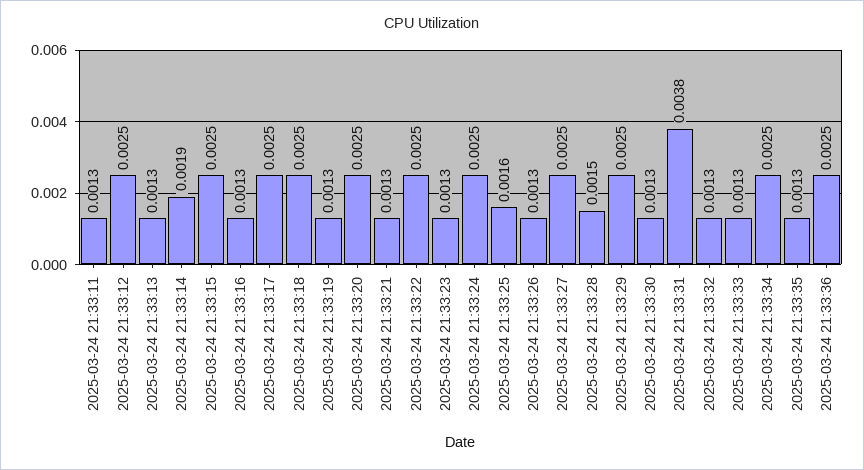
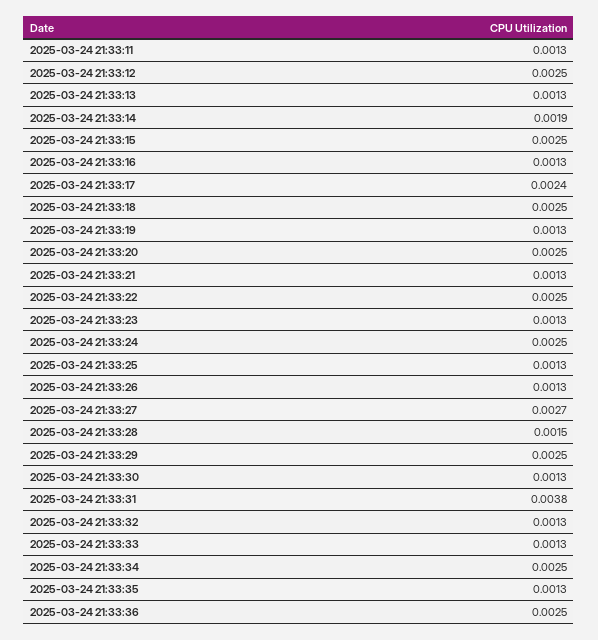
2025-03-24 21:33:17: 0.0025 -> 0.0024
2025-03-24 21:33:25: 0.0016 -> 0.0013
2025-03-24 21:33:27: 0.0025 -> 0.0027

